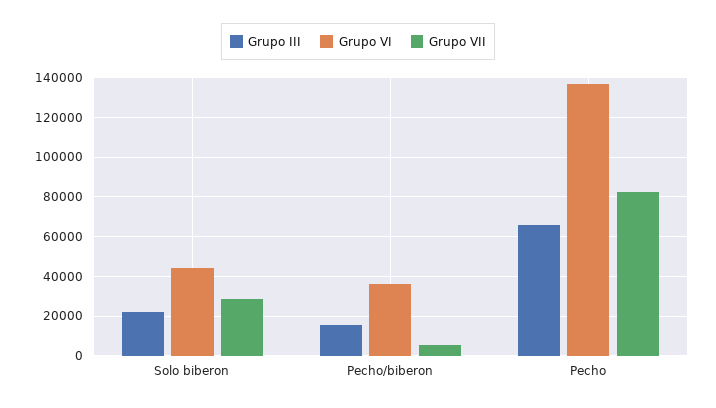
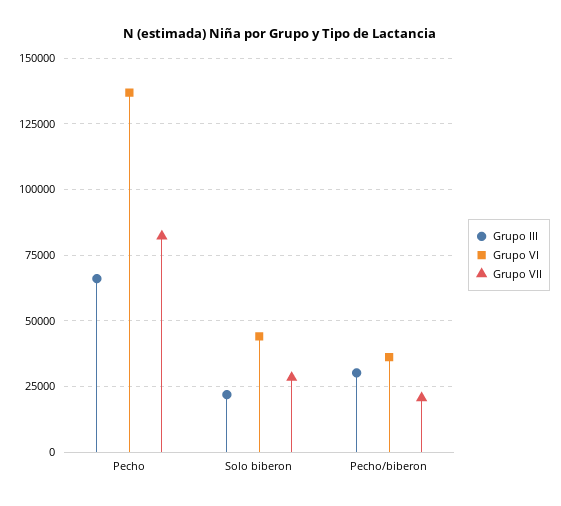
Grupo III, Pecho/biberon: 15000 -> 30000
Grupo VII, Pecho/biberon: 5000 -> 20000

